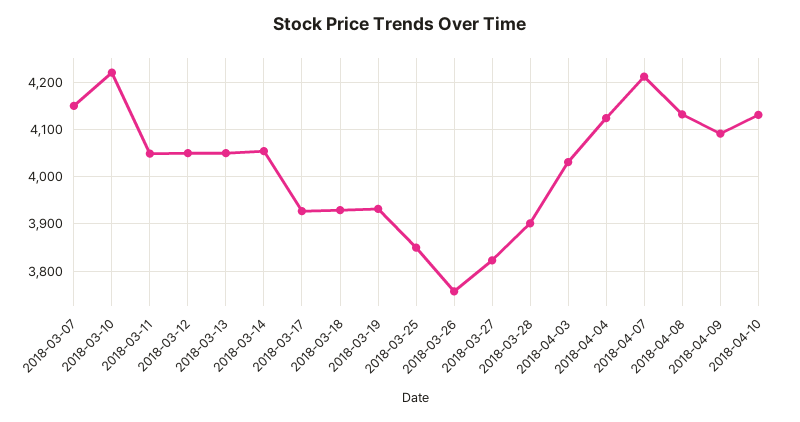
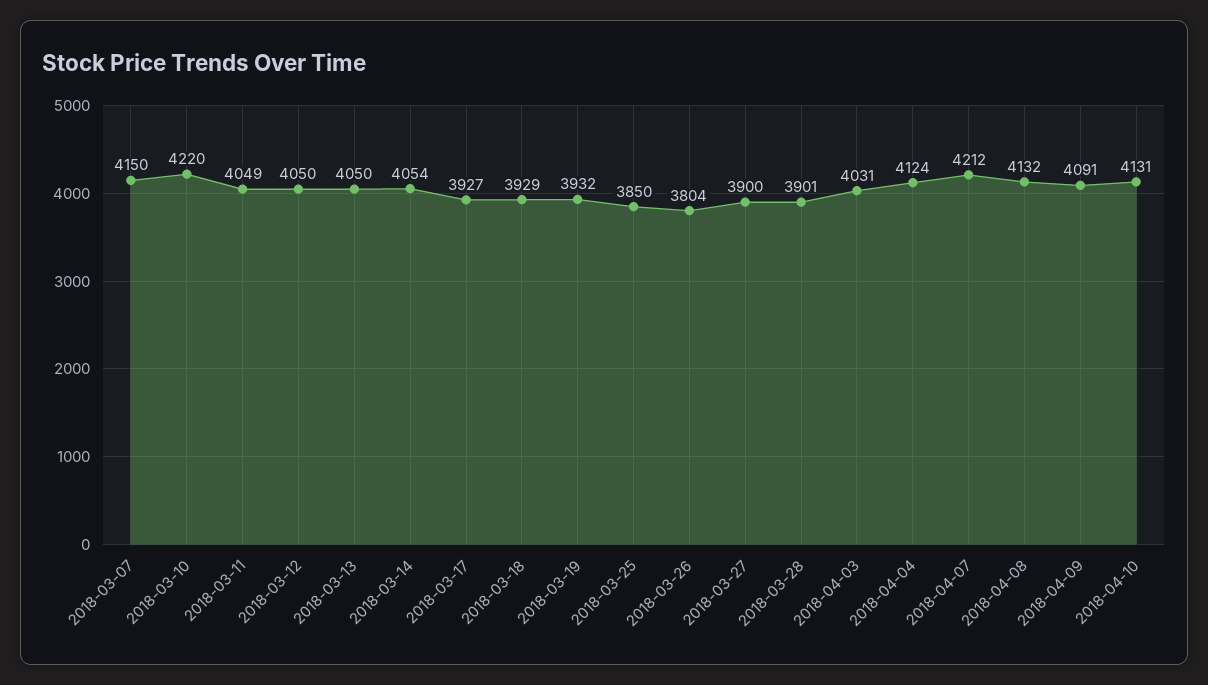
2018-03-26: 3760 -> 3804
2018-03-27: 3820 -> 3900

